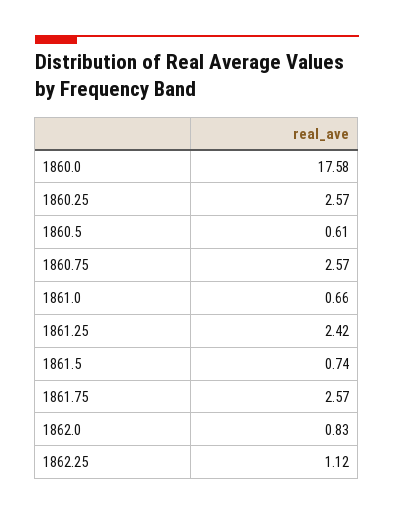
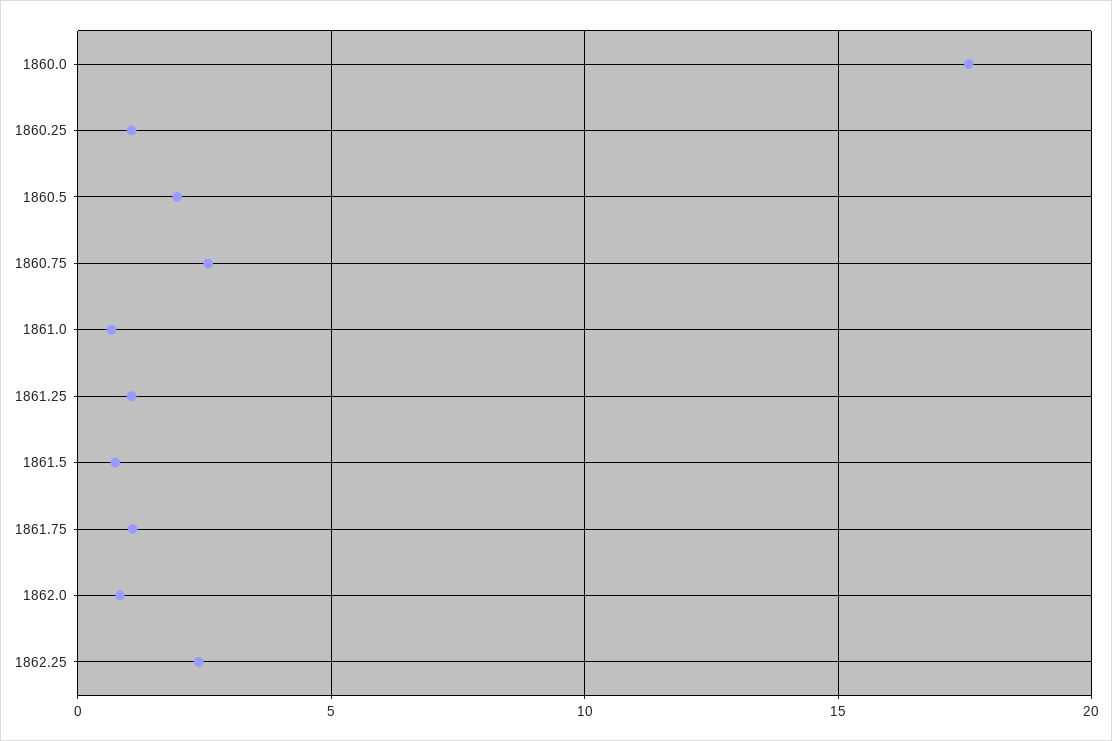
1860.25: 2.57 -> 1
1860.5: 0.61 -> 2
1861.25: 2.42 -> 1
1861.75: 2.57 -> 1
1862.25: 1.12 -> 2.5

